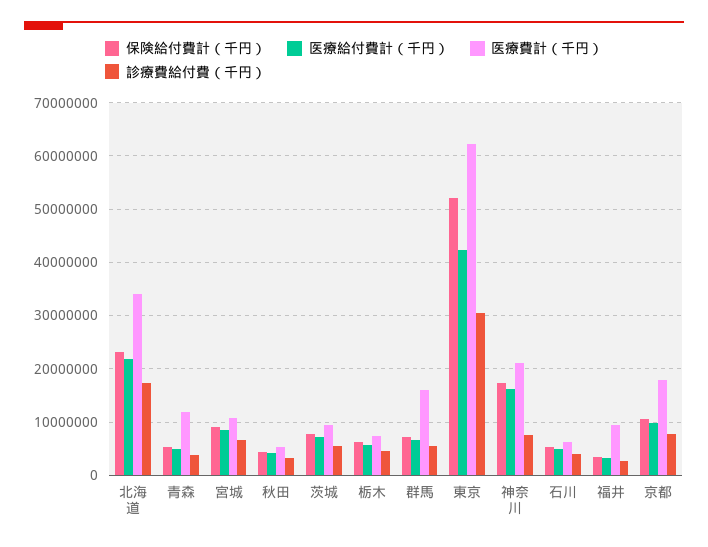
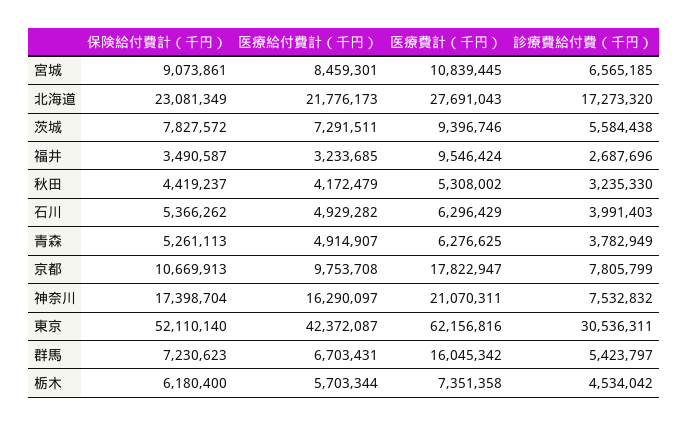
医療費計（千円）, 北海道: 34000000 -> 27691043
医療費計（千円）, 青森: 12000000 -> 6276625

